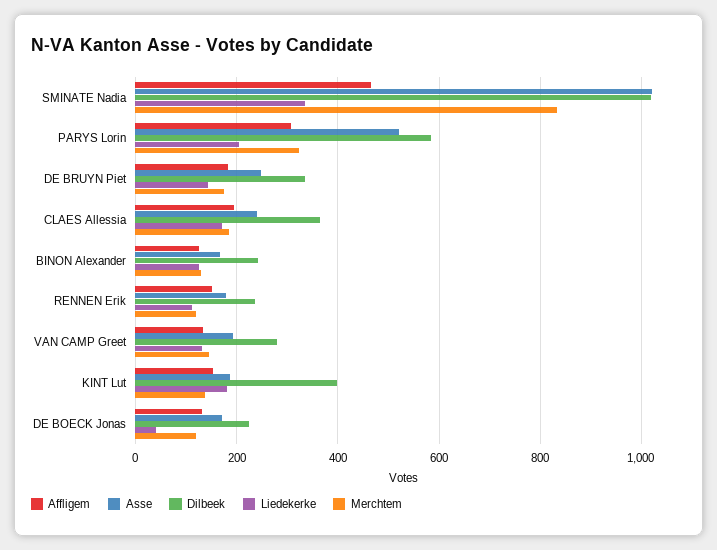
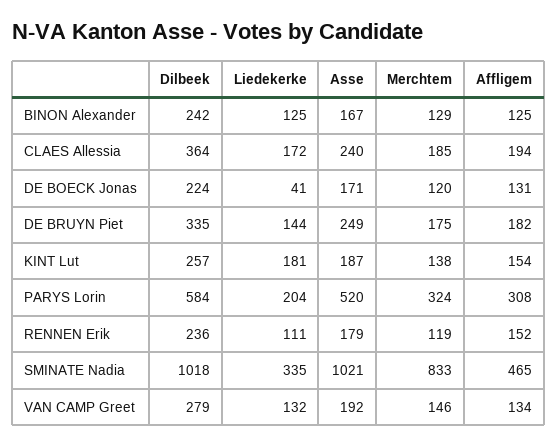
Dilbeek, KINT Lut: 400 -> 257

